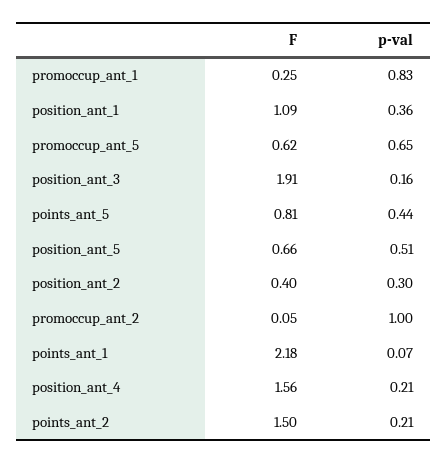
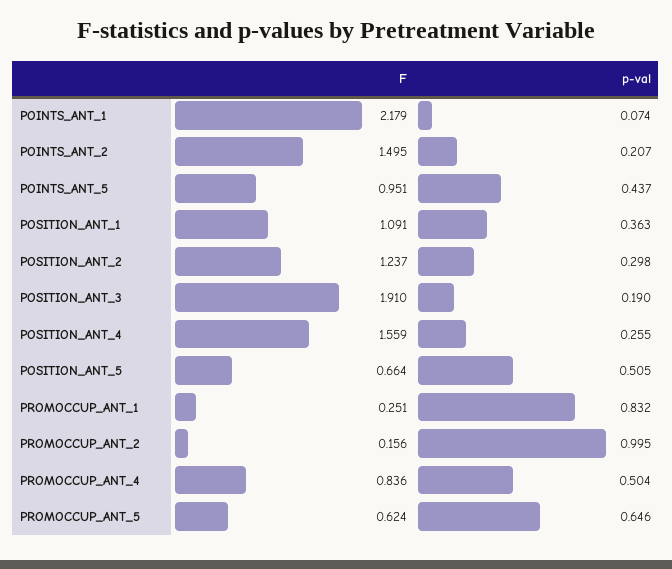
p-val, position_ant_3: 0.16 -> 0.19
F, points_ant_5: 0.81 -> 0.951
F, position_ant_2: 0.4 -> 1.237
F, promoccup_ant_2: 0.05 -> 0.156
p-val, position_ant_4: 0.21 -> 0.255
F, PROMOCCUP_ANT_4: none -> 0.836
p-val, PROMOCCUP_ANT_4: none -> 0.504

